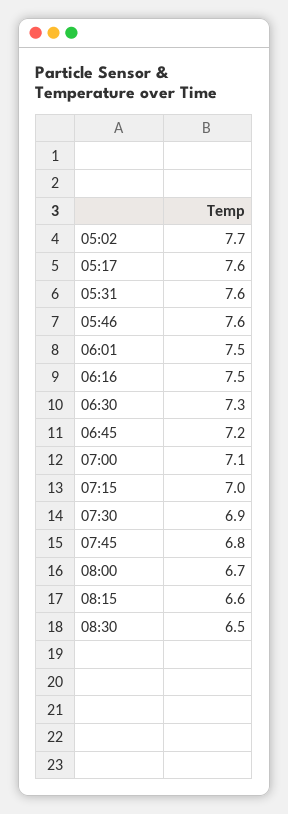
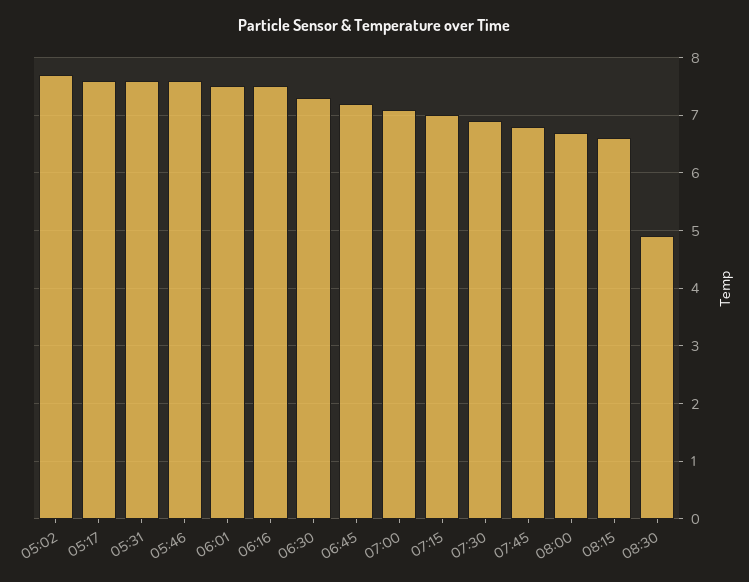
08:30: 6.5 -> 5

